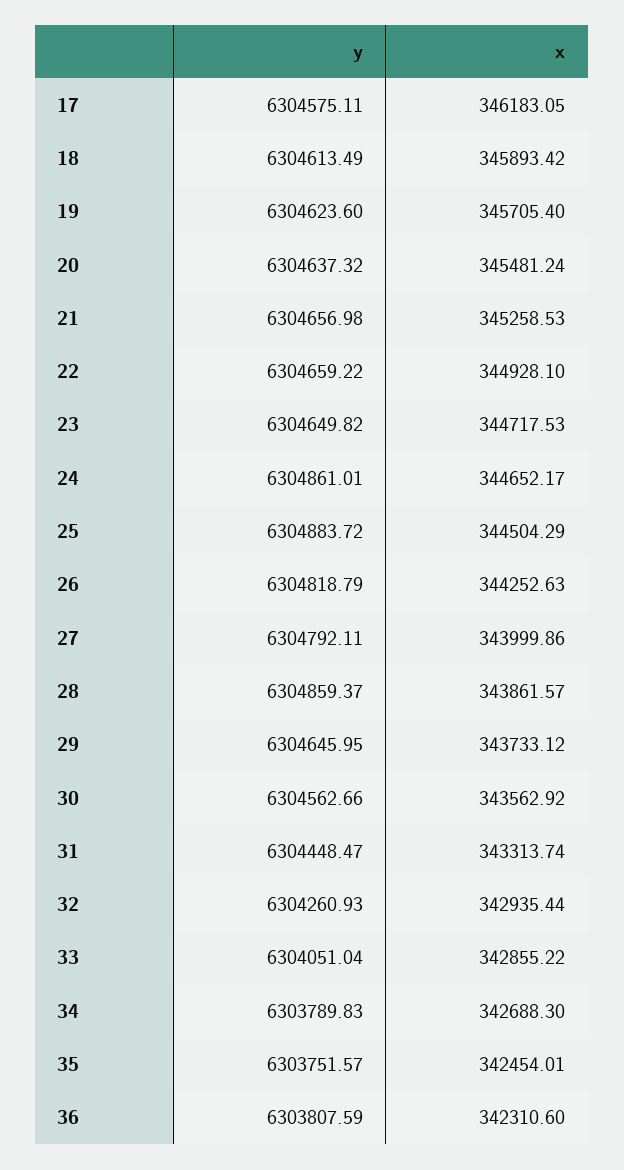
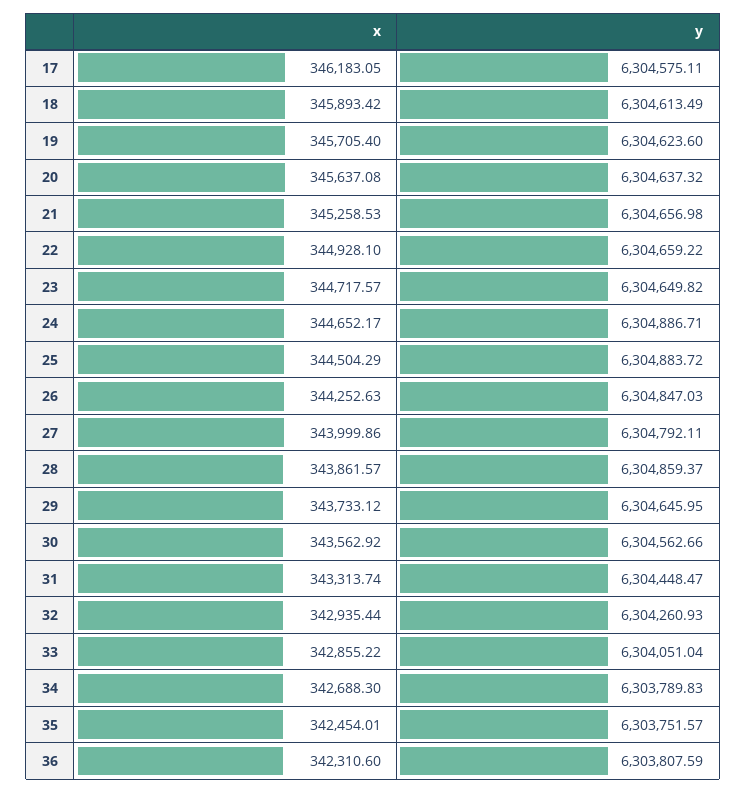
x, 20: 345481.24 -> 345637.08
x, 23: 344717.53 -> 344717.57
y, 24: 6304861.01 -> 6304886.71
y, 26: 6304818.79 -> 6304847.03

